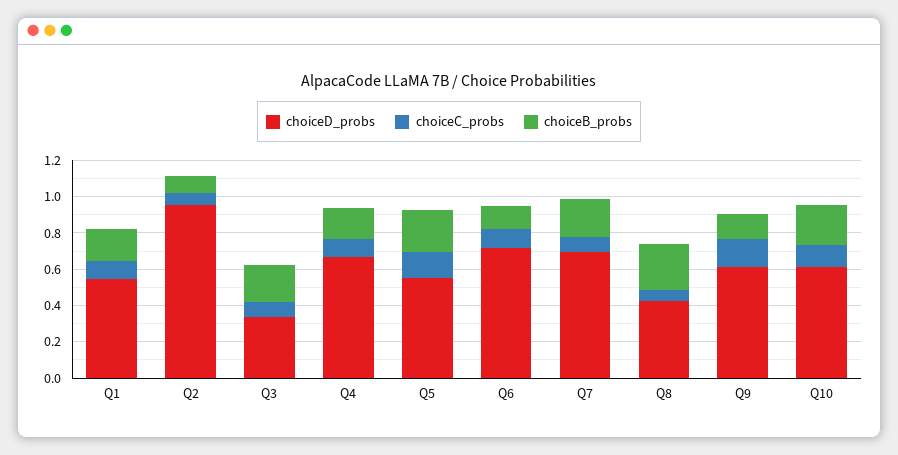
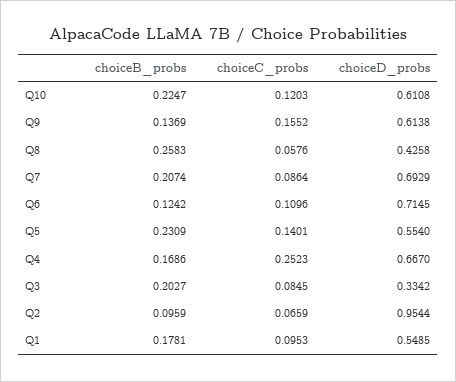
choiceC_probs, Q4: 0.1 -> 0.2523

